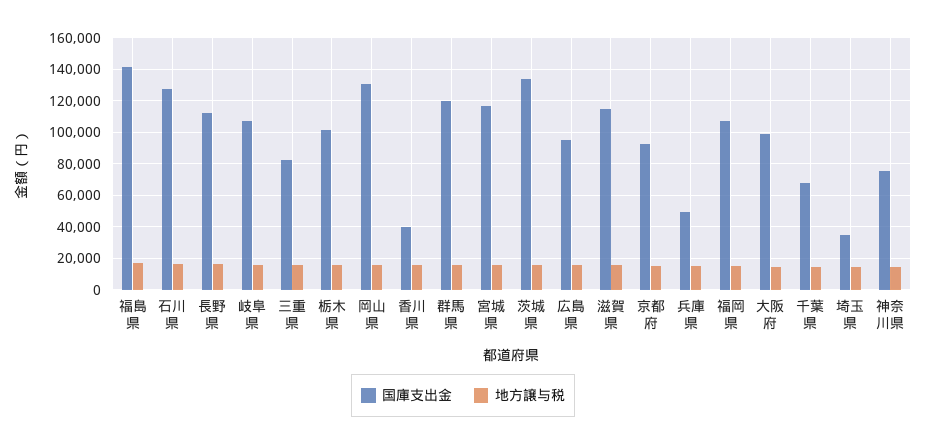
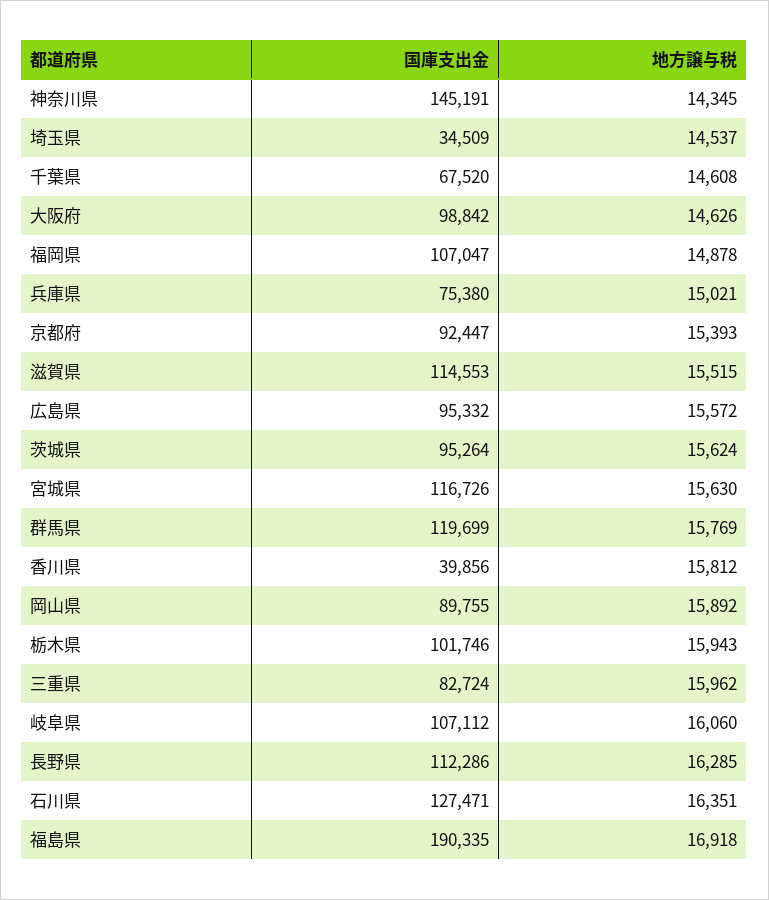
国庫支出金, 福島県: 140000 -> 190335
国庫支出金, 岡山県: 130000 -> 89755
国庫支出金, 茨城県: 135000 -> 95264
国庫支出金, 兵庫県: 50000 -> 75380
国庫支出金, 神奈川県: 75000 -> 145191

